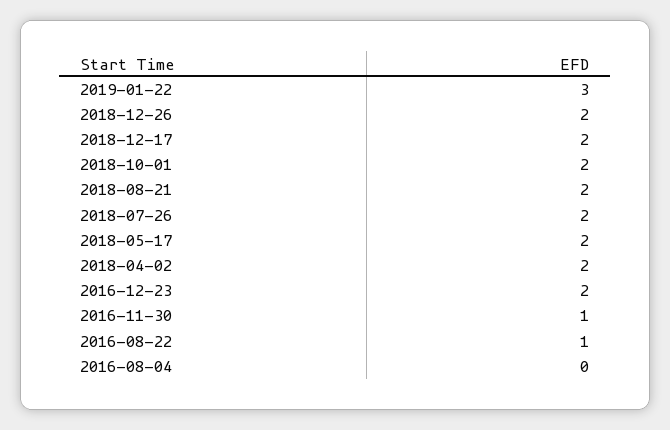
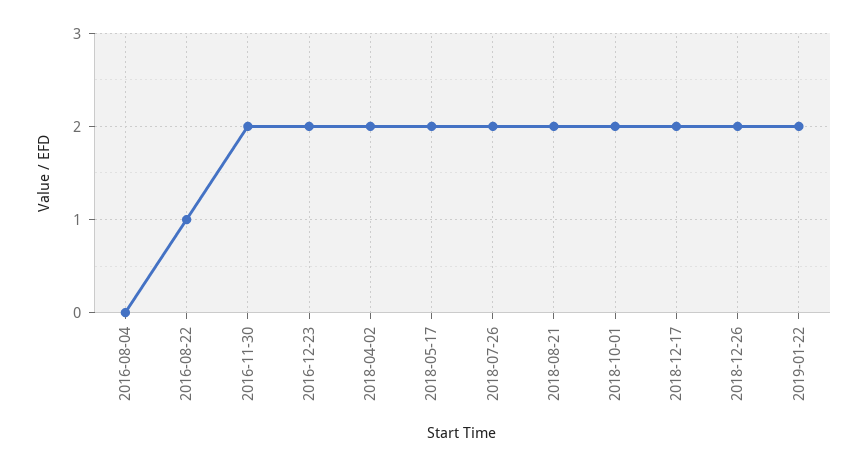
2019-01-22: 3 -> 2
2016-11-30: 1 -> 2

